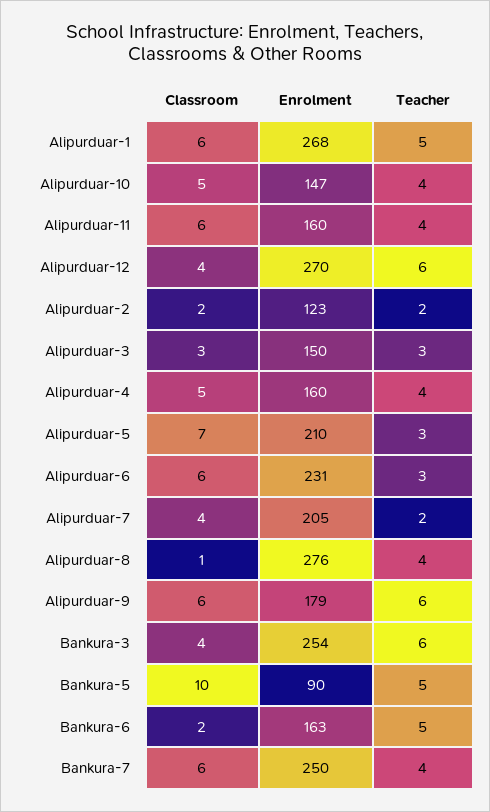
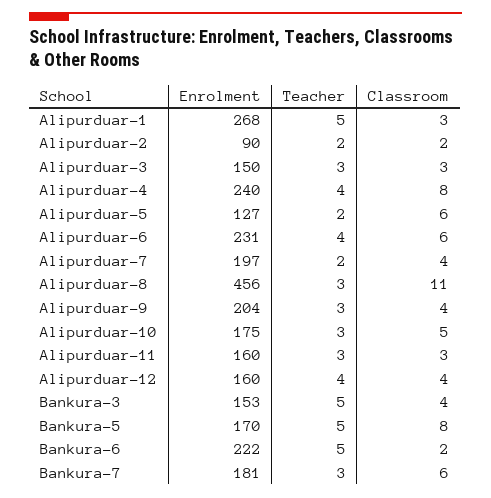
Classroom, Alipurduar-1: 6 -> 3
Enrolment, Alipurduar-10: 147 -> 175
Teacher, Alipurduar-10: 4 -> 3
Classroom, Alipurduar-11: 6 -> 3
Teacher, Alipurduar-11: 4 -> 3
Enrolment, Alipurduar-12: 270 -> 160
Teacher, Alipurduar-12: 6 -> 4
Enrolment, Alipurduar-2: 123 -> 90
Classroom, Alipurduar-4: 5 -> 8
Enrolment, Alipurduar-4: 160 -> 240
Classroom, Alipurduar-5: 7 -> 6
Enrolment, Alipurduar-5: 210 -> 127
Teacher, Alipurduar-5: 3 -> 2
Teacher, Alipurduar-6: 3 -> 4
Enrolment, Alipurduar-7: 205 -> 197
Classroom, Alipurduar-8: 1 -> 11
Enrolment, Alipurduar-8: 276 -> 456
Teacher, Alipurduar-8: 4 -> 3
Classroom, Alipurduar-9: 6 -> 4
Enrolment, Alipurduar-9: 179 -> 204
Teacher, Alipurduar-9: 6 -> 3
Enrolment, Bankura-3: 254 -> 153
Teacher, Bankura-3: 6 -> 5
Classroom, Bankura-5: 10 -> 8
Enrolment, Bankura-5: 90 -> 170
Enrolment, Bankura-6: 163 -> 222
Enrolment, Bankura-7: 250 -> 181
Teacher, Bankura-7: 4 -> 3

